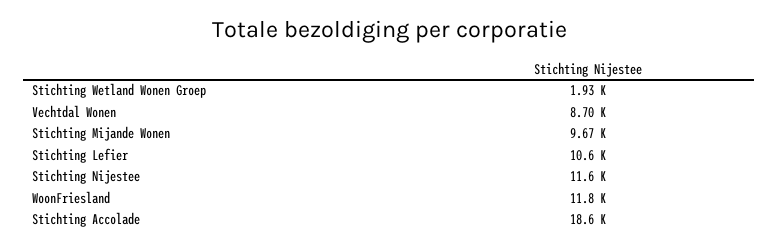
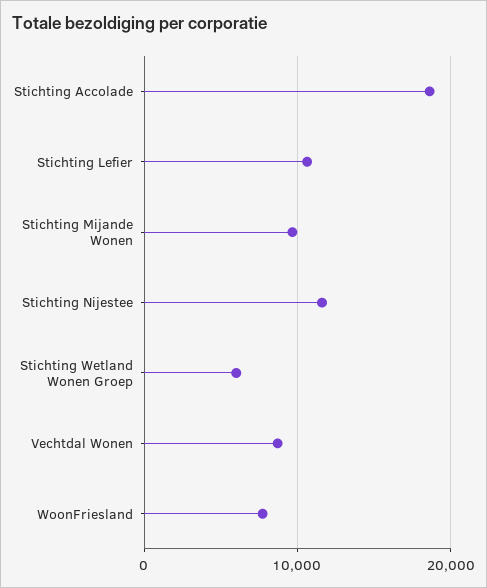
Stichting Wetland Wonen Groep: 1930 -> 6000
WoonFriesland: 11800 -> 8000

